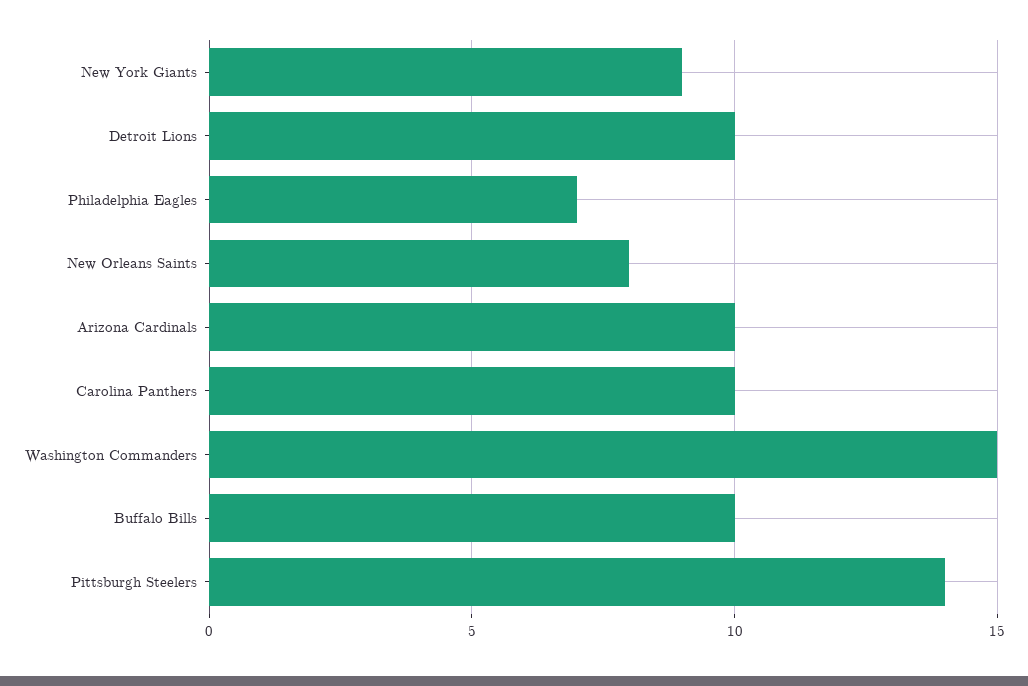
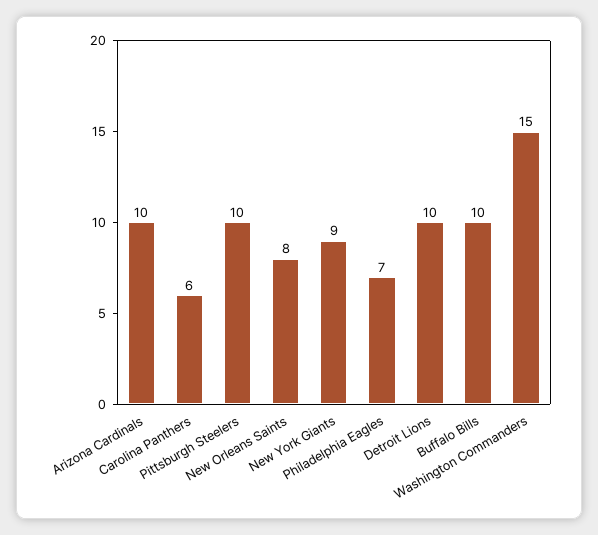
Carolina Panthers: 10 -> 6
Pittsburgh Steelers: 14 -> 10

